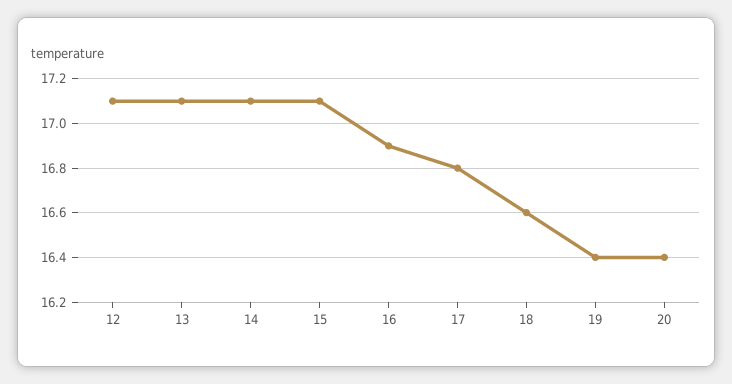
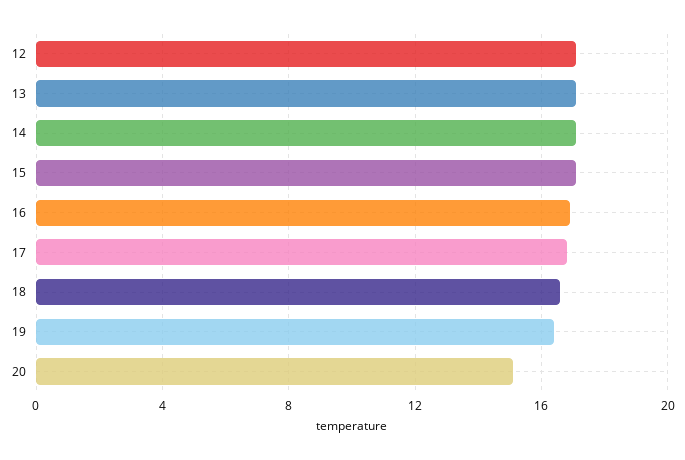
20: 16.4 -> 15

